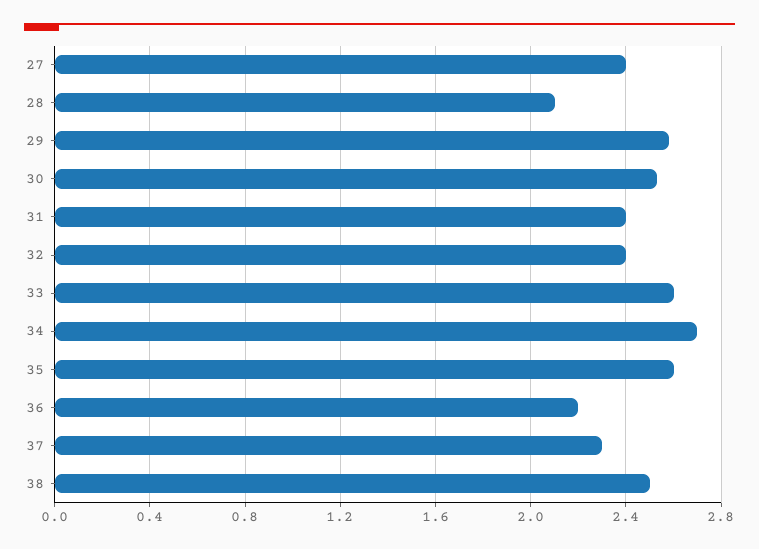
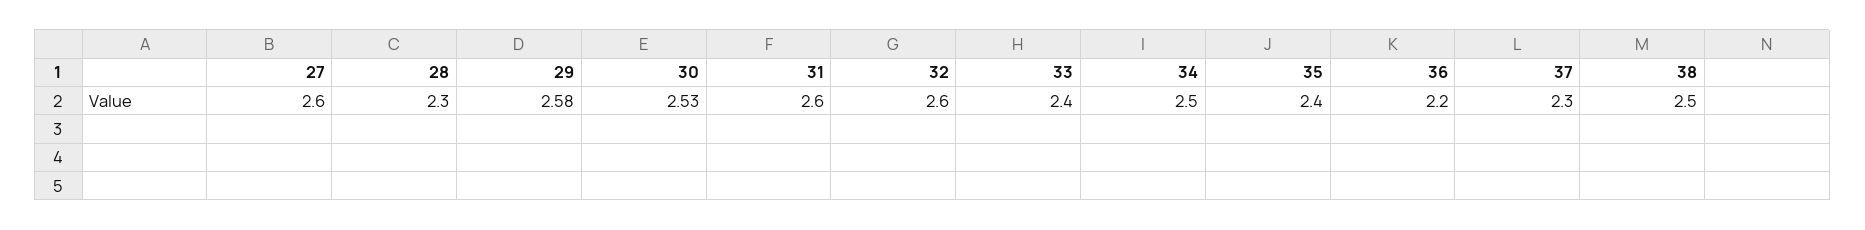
27: 2.4 -> 2.6
28: 2.1 -> 2.3
31: 2.4 -> 2.6
32: 2.4 -> 2.6
33: 2.6 -> 2.4
34: 2.7 -> 2.5
35: 2.6 -> 2.4

